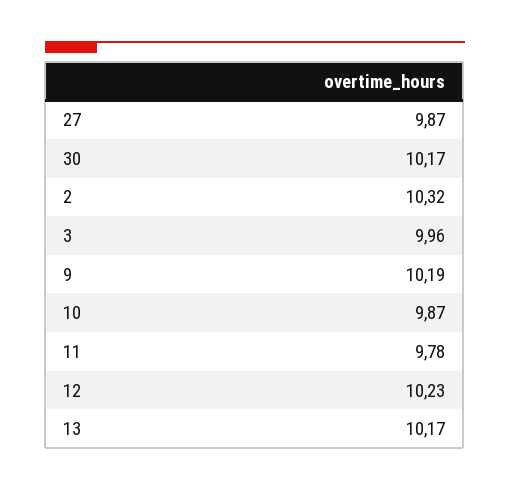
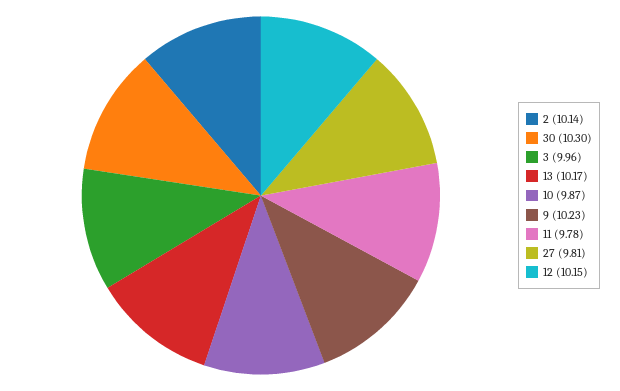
27: 9.87 -> 9.81
30: 10.17 -> 10.3
2: 10.32 -> 10.14
9: 10.19 -> 10.23
12: 10.23 -> 10.15

